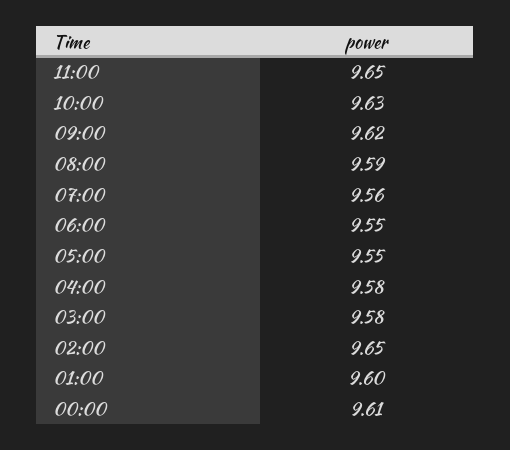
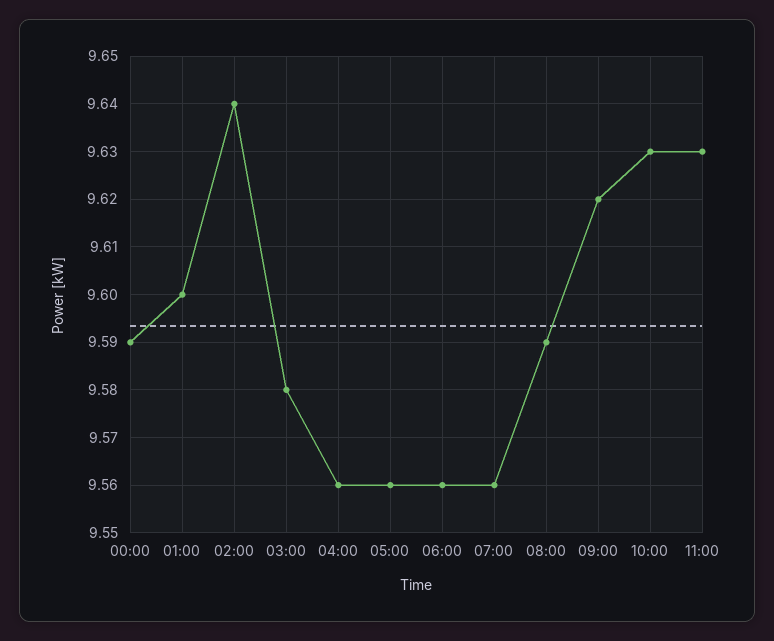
11:00: 9.65 -> 9.63
06:00: 9.55 -> 9.56
05:00: 9.55 -> 9.56
04:00: 9.58 -> 9.56
02:00: 9.65 -> 9.64
00:00: 9.61 -> 9.59

